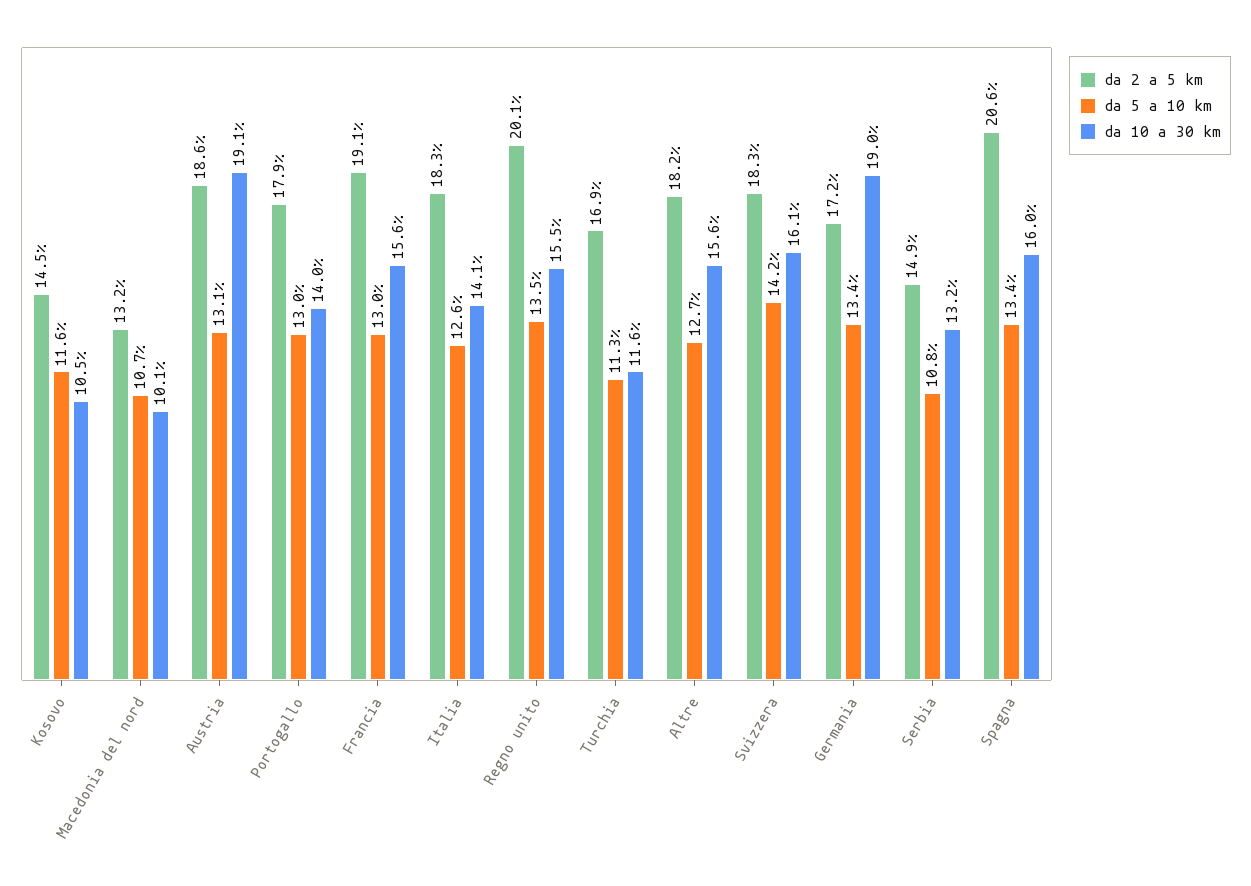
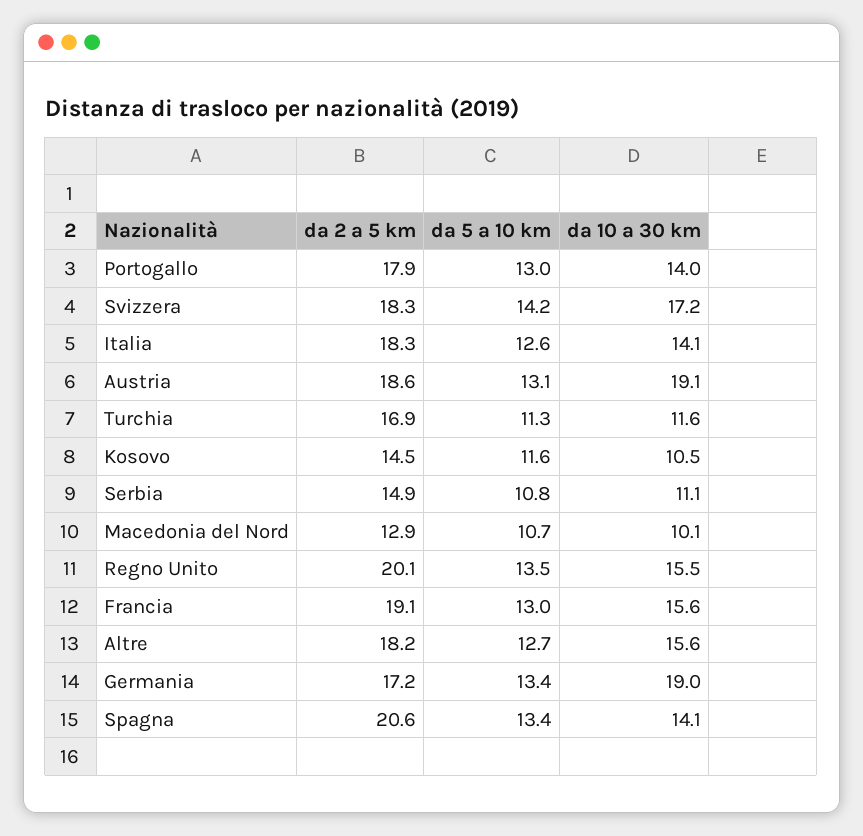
da 2 a 5 km, Macedonia del nord: 13.2 -> 12.9
da 10 a 30 km, Svizzera: 16.1 -> 17.2
da 10 a 30 km, Serbia: 13.2 -> 11.1
da 10 a 30 km, Spagna: 16 -> 14.1

